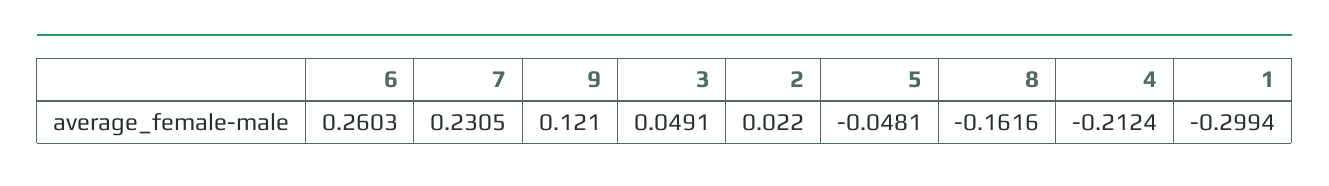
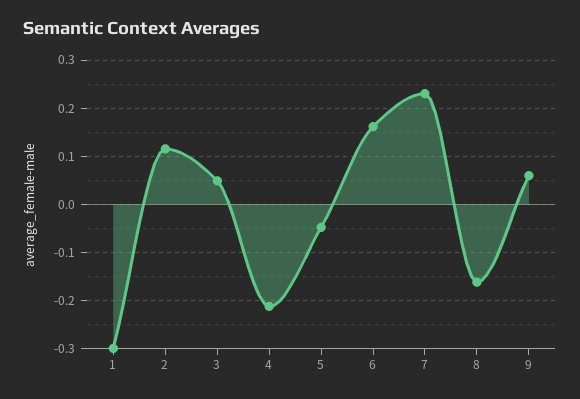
6: 0.2603 -> 0.16
9: 0.121 -> 0.06
2: 0.022 -> 0.12

